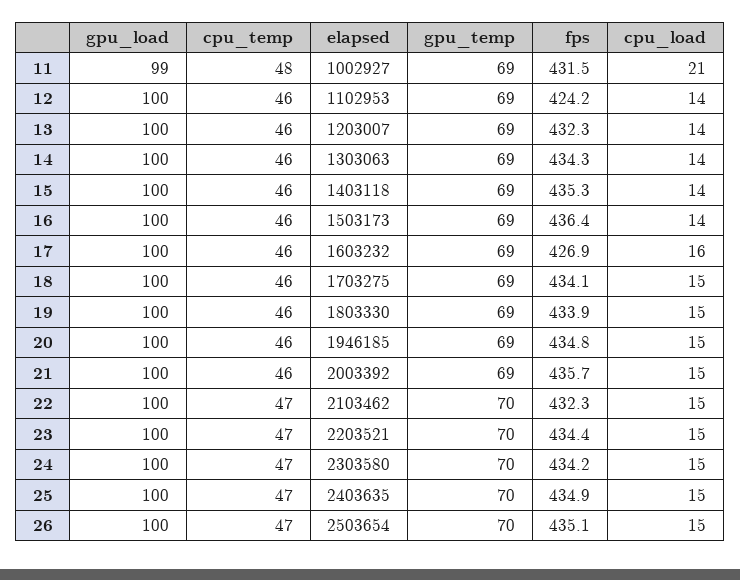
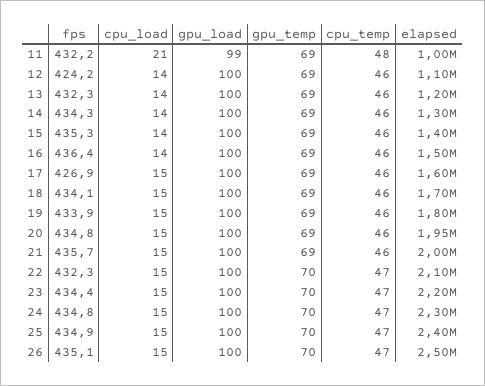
fps, 11: 431.5 -> 432.2
cpu_load, 17: 16 -> 15
fps, 24: 434.2 -> 434.8

